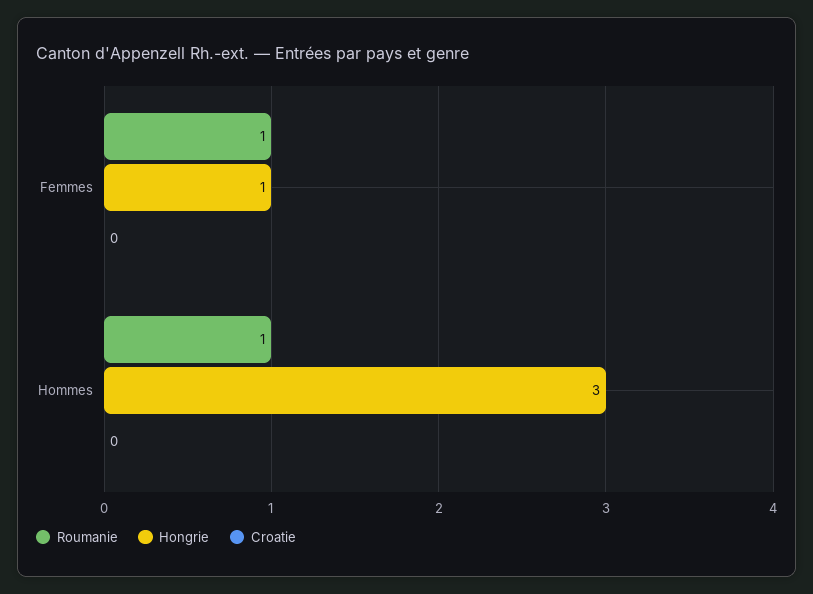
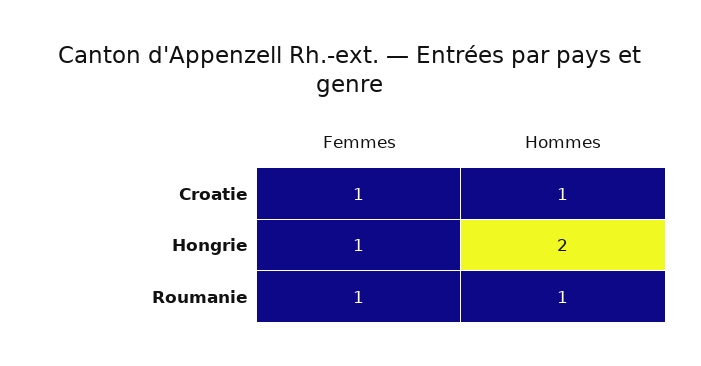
Croatie, Femmes: 0 -> 1
Hongrie, Hommes: 3 -> 2
Croatie, Hommes: 0 -> 1

